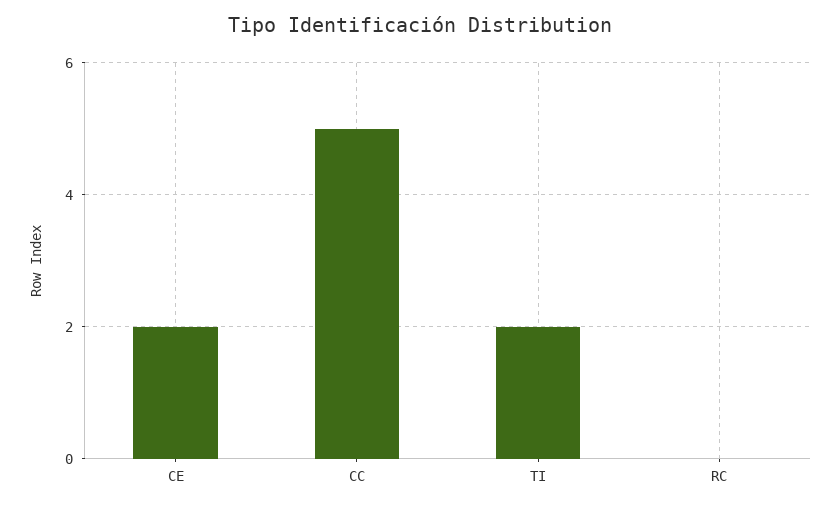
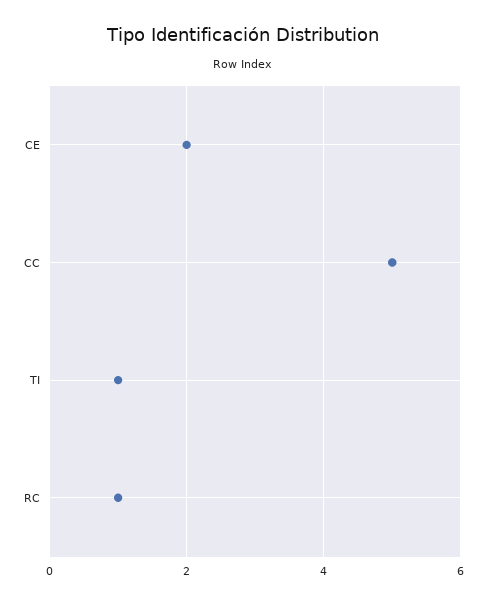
TI: 2 -> 1
RC: 0 -> 1

